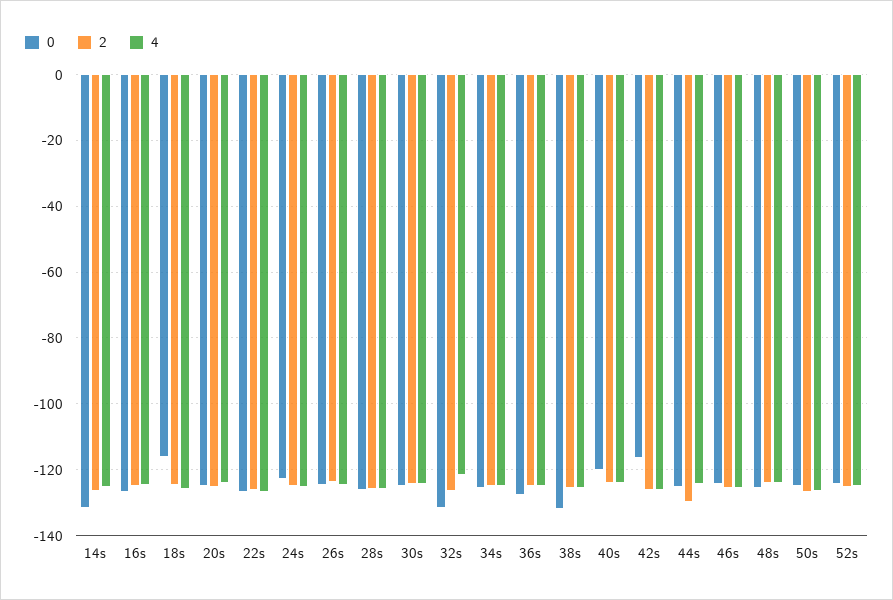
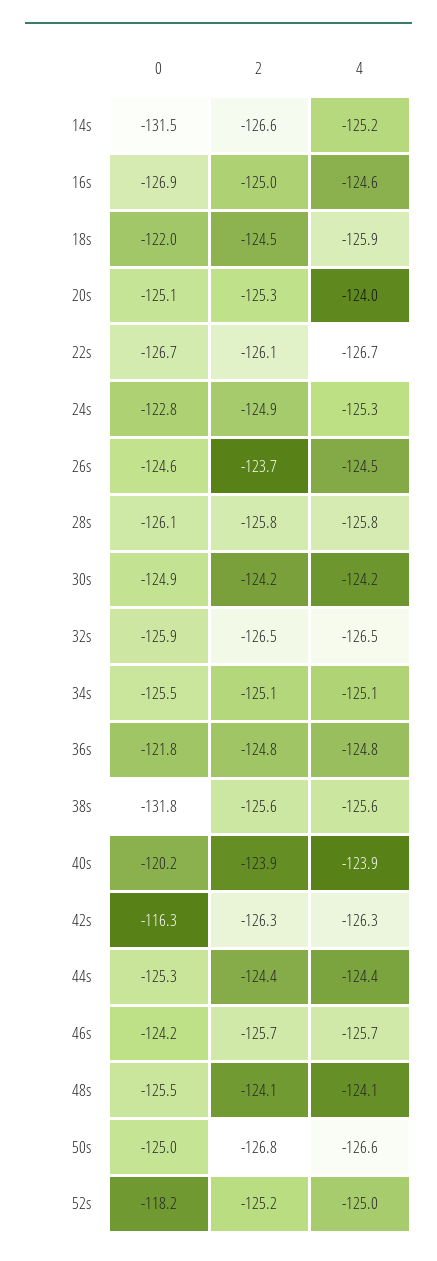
0, 18s: -116 -> -122
0, 32s: -132 -> -125.9
4, 32s: -122 -> -126.5
0, 36s: -128 -> -121.8
2, 44s: -130 -> -124.4
0, 52s: -124 -> -118.2

